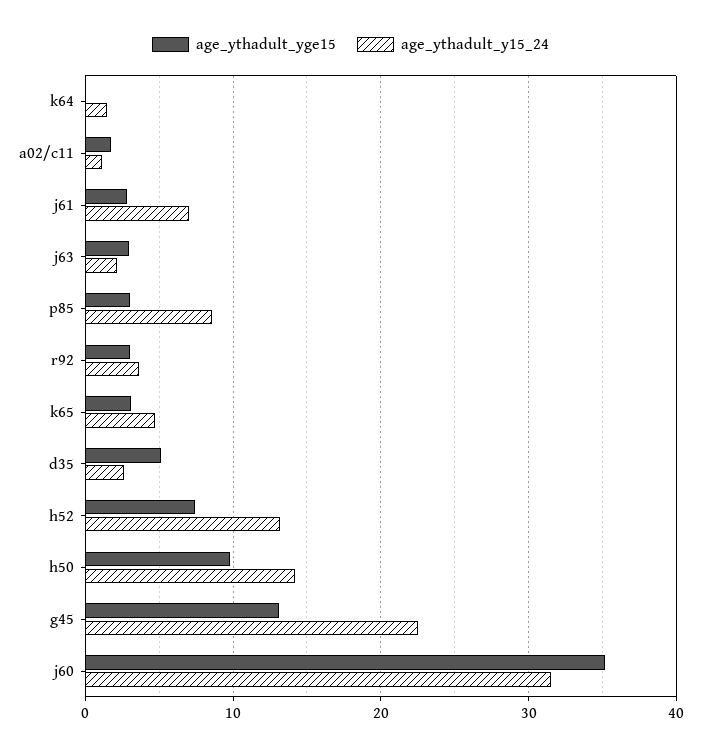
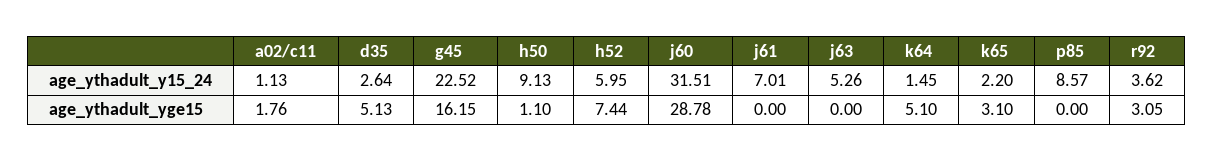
age_ythadult_yge15, k64: 0 -> 5.1
age_ythadult_yge15, j61: 3 -> 0
age_ythadult_yge15, j63: 3 -> 0
age_ythadult_y15_24, j63: 2 -> 5.26
age_ythadult_yge15, p85: 3 -> 0
age_ythadult_y15_24, k65: 5 -> 2.2
age_ythadult_y15_24, h52: 13 -> 5.95
age_ythadult_yge15, h50: 10 -> 1.1
age_ythadult_y15_24, h50: 14 -> 9.13
age_ythadult_yge15, g45: 13 -> 16.15
age_ythadult_yge15, j60: 35 -> 28.78

